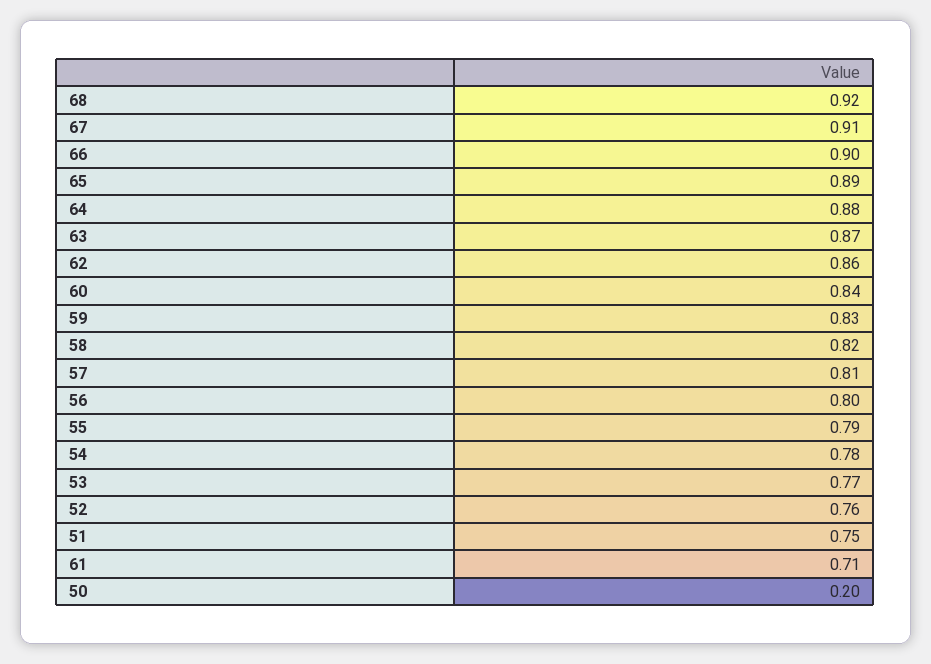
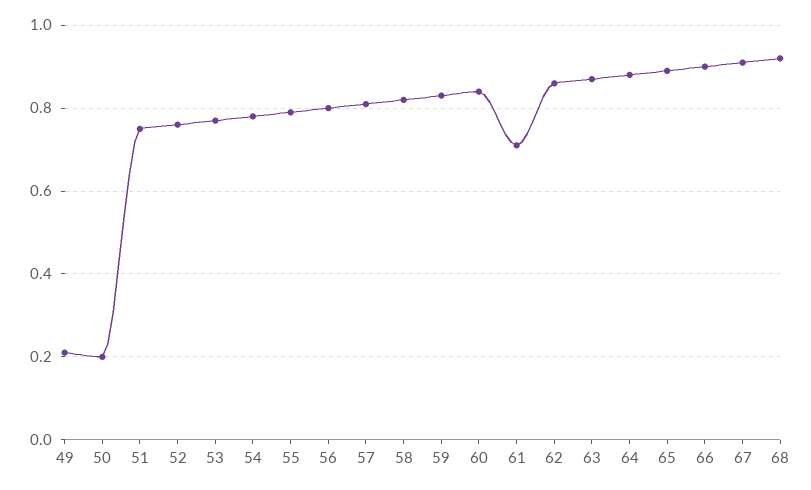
49: none -> 0.2

